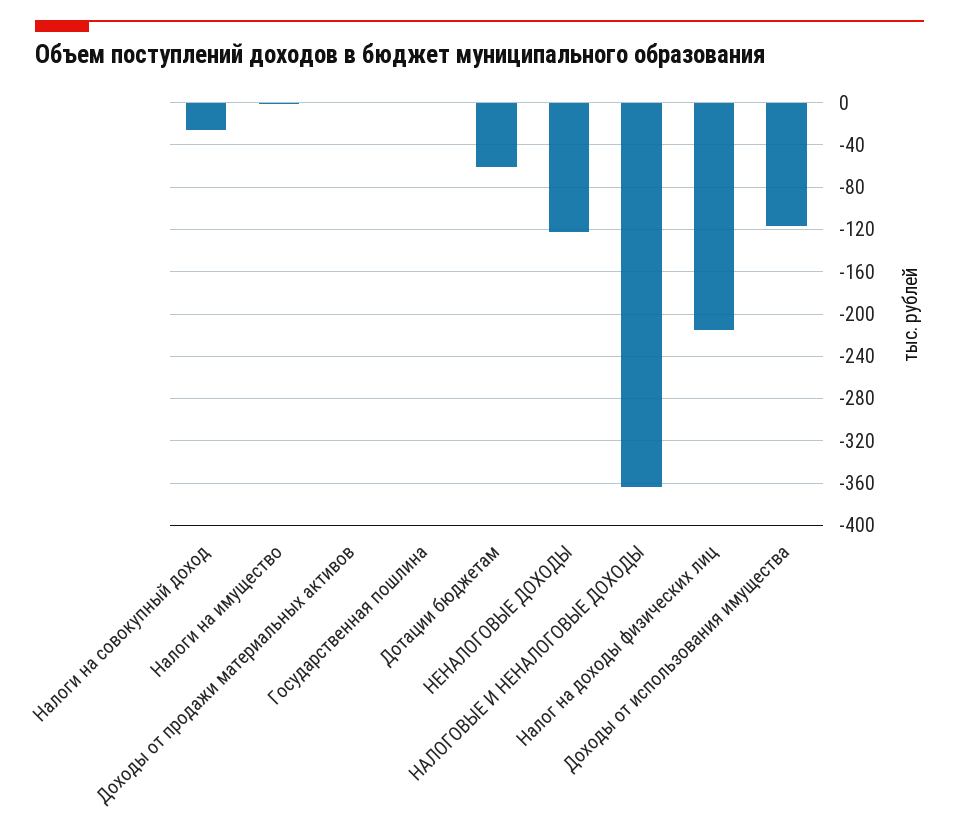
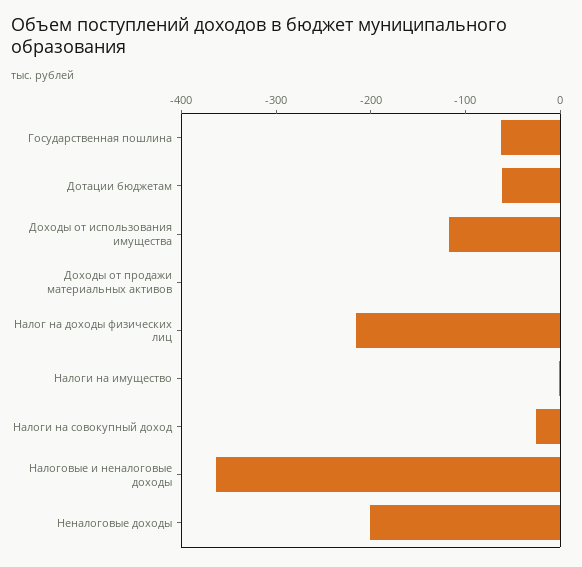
Государственная пошлина: 0 -> -60
НЕНАЛОГОВЫЕ ДОХОДЫ: -120 -> -200

